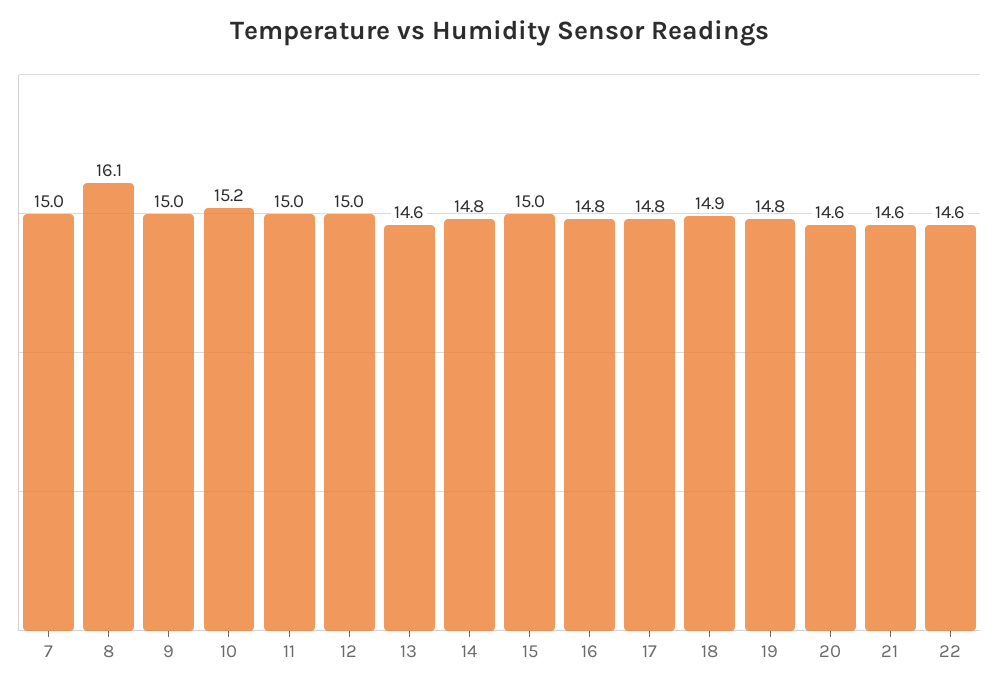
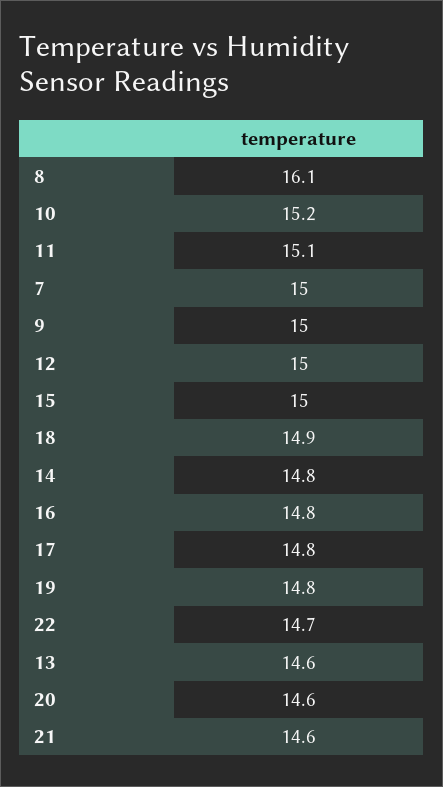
11: 15 -> 15.1
22: 14.6 -> 14.7

